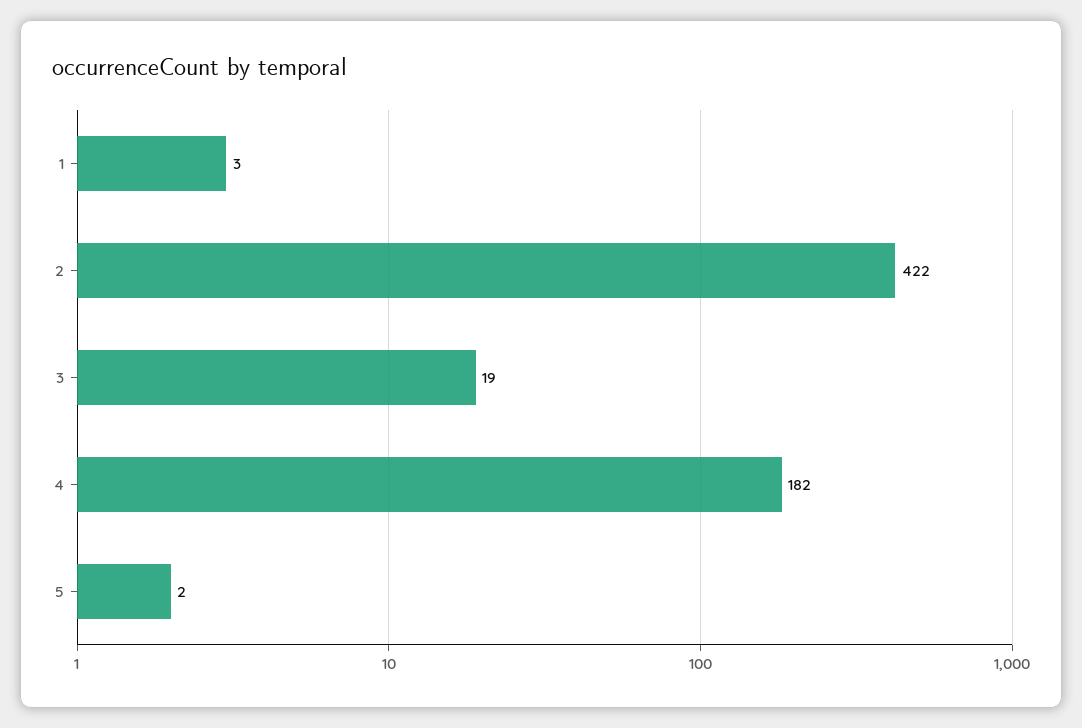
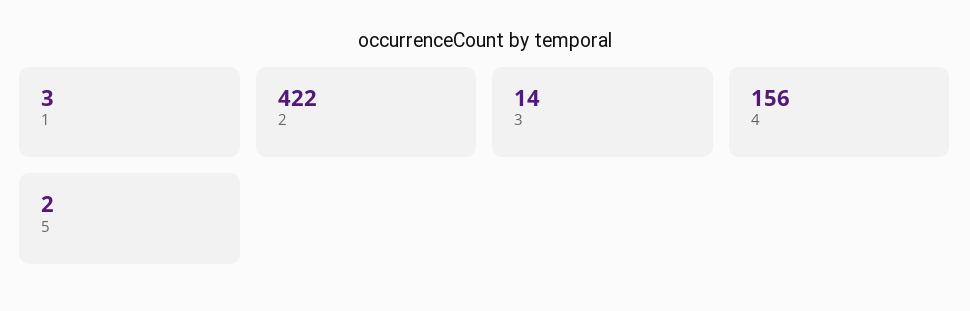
3: 19 -> 14
4: 182 -> 156

